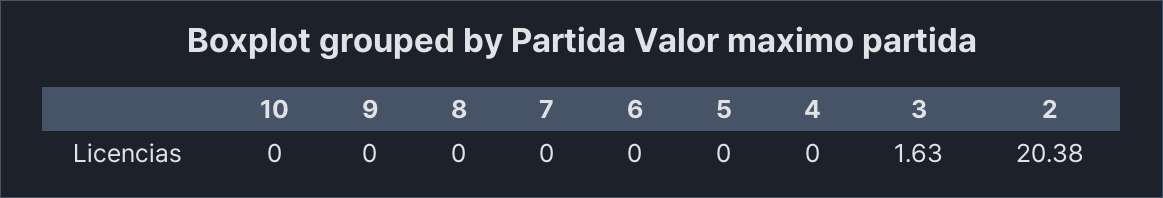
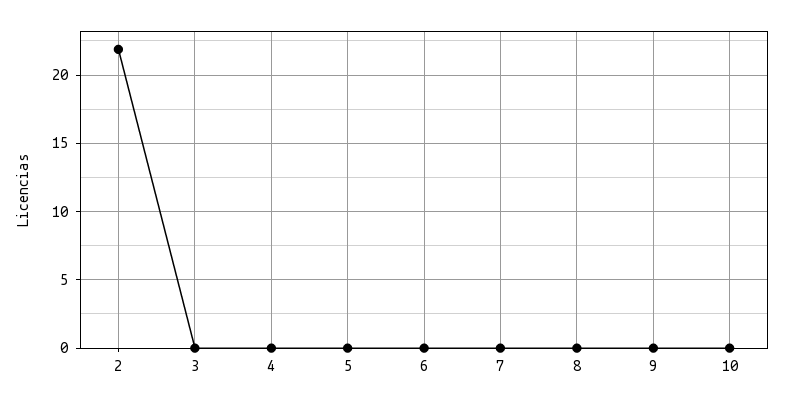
3: 1.63 -> 0
2: 20.38 -> 22

